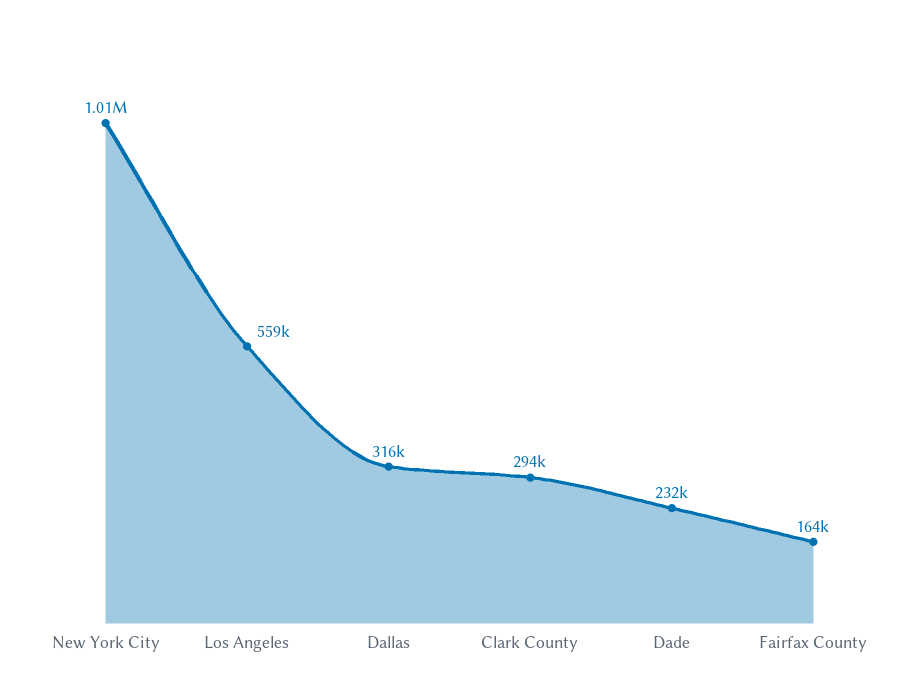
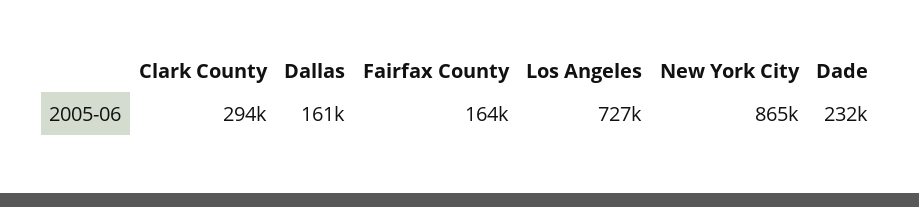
New York City: 1010000 -> 865000
Los Angeles: 559000 -> 727000
Dallas: 316000 -> 161000

